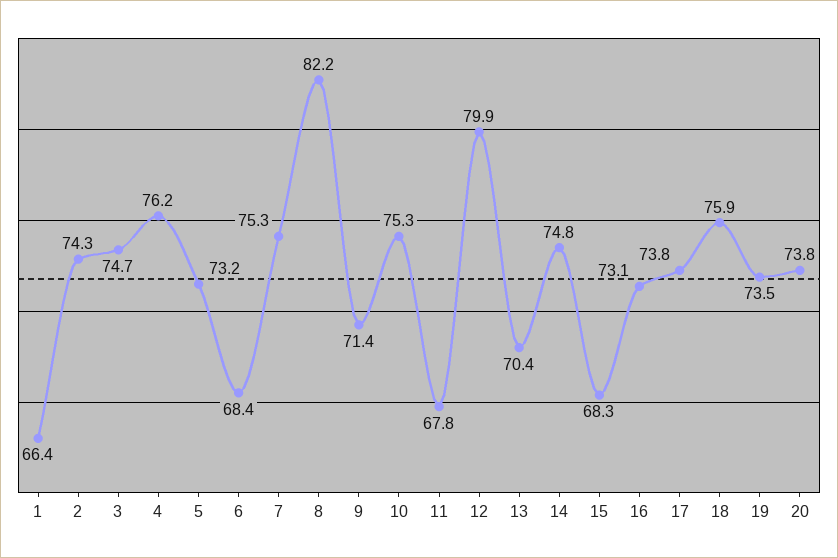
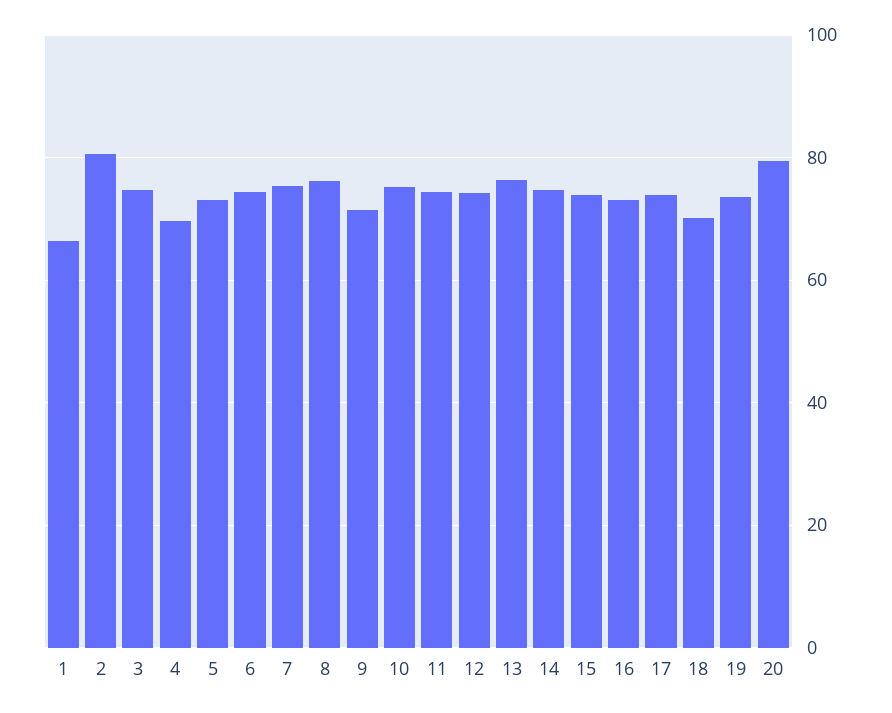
2: 74.3 -> 80
4: 76.2 -> 70
6: 68.4 -> 74
8: 82.2 -> 76
11: 67.8 -> 74
12: 79.9 -> 74
13: 70.4 -> 76
15: 68.3 -> 74
18: 75.9 -> 70
20: 73.8 -> 80

